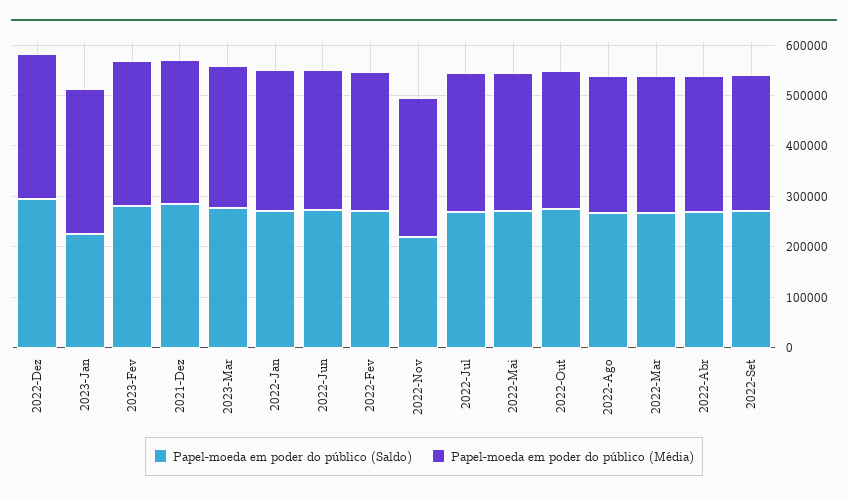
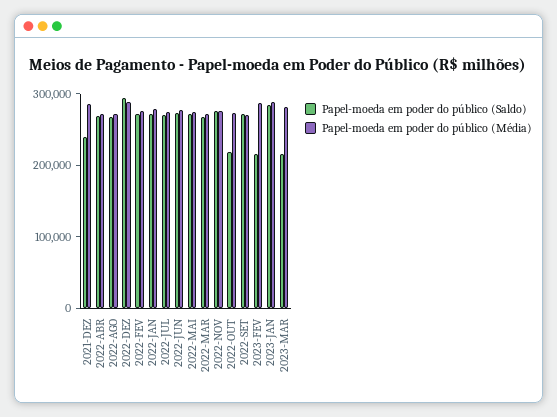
Papel-moeda em poder do público (Saldo), 2023-Jan: 220000 -> 280000
Papel-moeda em poder do público (Saldo), 2023-Fev: 280000 -> 220000
Papel-moeda em poder do público (Saldo), 2021-Dez: 280000 -> 240000
Papel-moeda em poder do público (Saldo), 2023-Mar: 280000 -> 220000
Papel-moeda em poder do público (Saldo), 2022-Nov: 220000 -> 280000
Papel-moeda em poder do público (Saldo), 2022-Out: 280000 -> 220000

